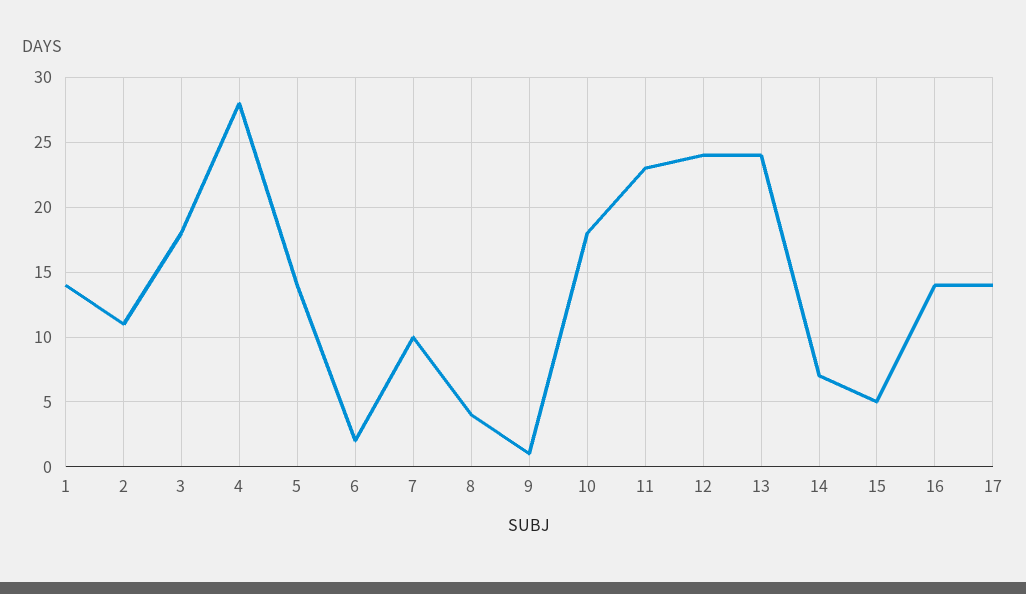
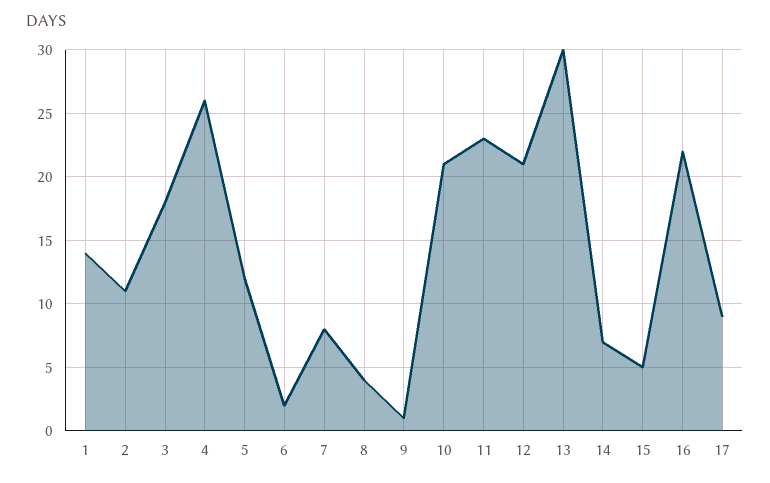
4: 28 -> 26
5: 14 -> 12
7: 10 -> 8
10: 18 -> 21
12: 24 -> 21
13: 24 -> 30
16: 14 -> 22
17: 14 -> 9

